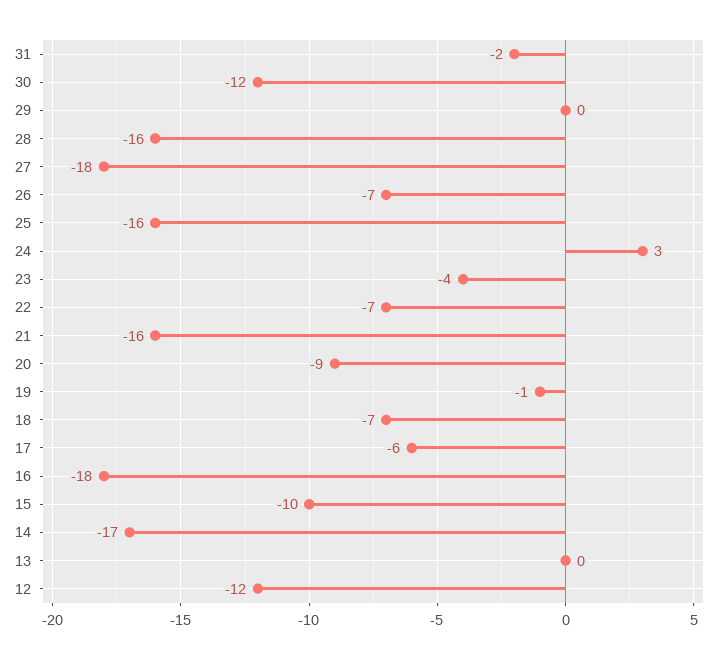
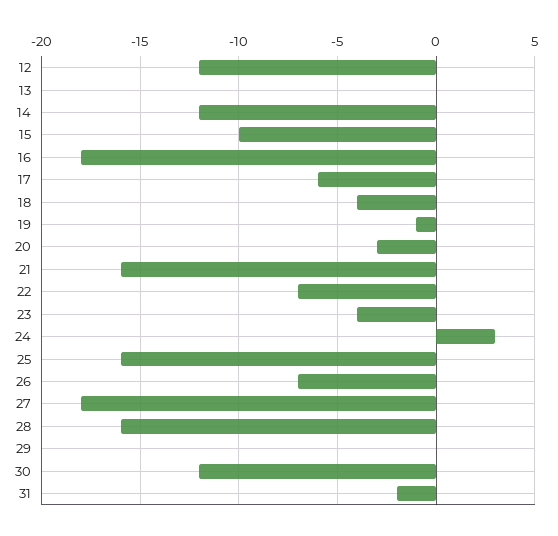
20: -9 -> -3
18: -7 -> -4
14: -17 -> -12

